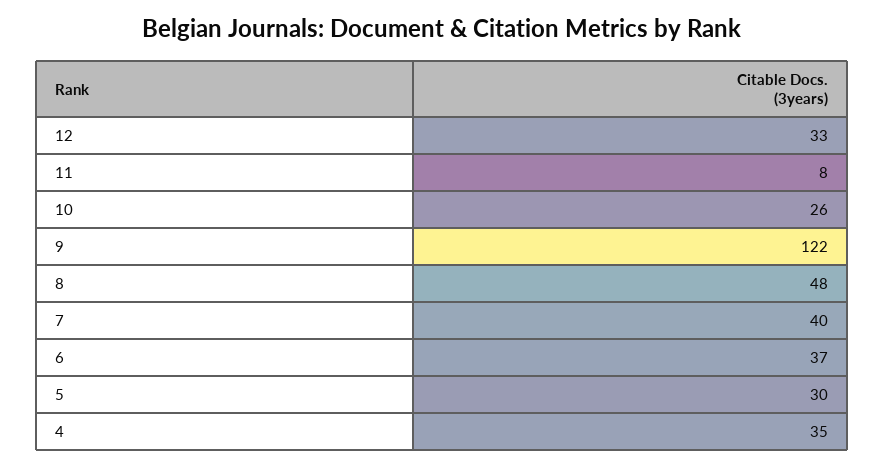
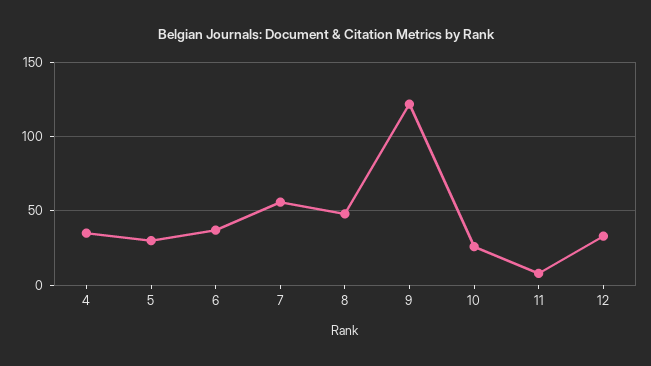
7: 40 -> 55

